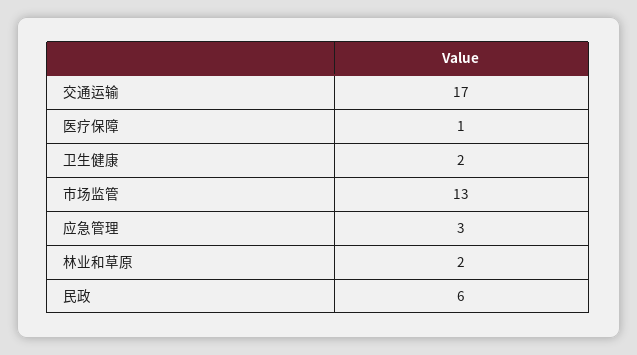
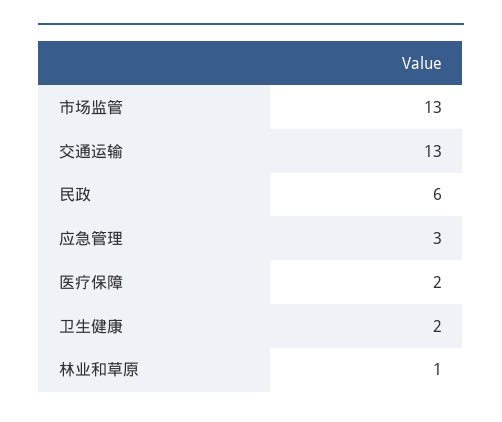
交通运输: 17 -> 13
医疗保障: 1 -> 2
林业和草原: 2 -> 1

